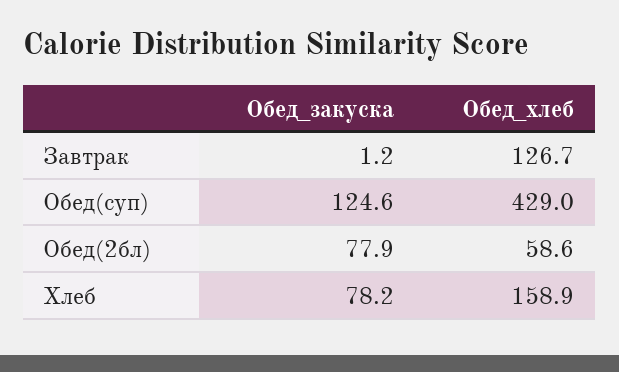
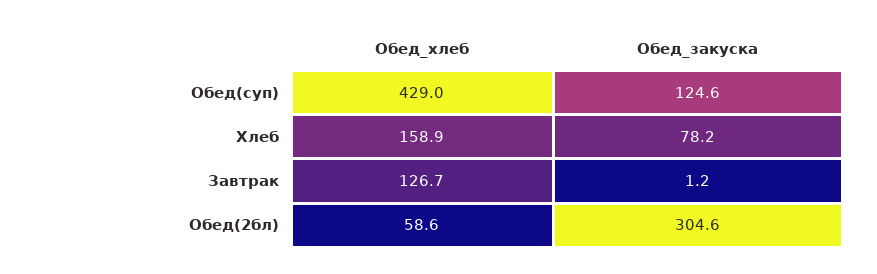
Обед_закуска, Обед(2бл): 77.9 -> 304.6

